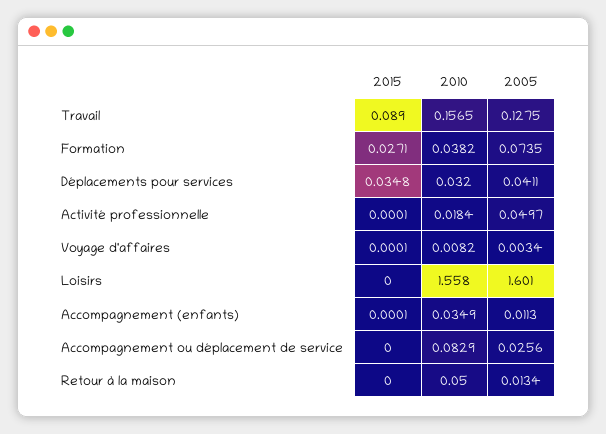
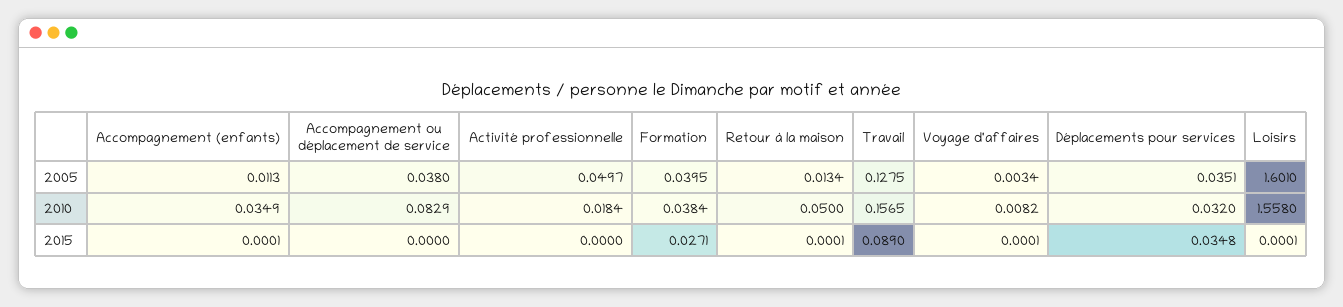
2010, Formation: 0.0382 -> 0.0384
2005, Formation: 0.0735 -> 0.0395
2005, Déplacements pour services: 0.0411 -> 0.0351
2015, Activité professionnelle: 0.0001 -> 0
2015, Loisirs: 0 -> 0.0001
2005, Accompagnement ou déplacement de service: 0.0256 -> 0.038
2015, Retour à la maison: 0 -> 0.0001

